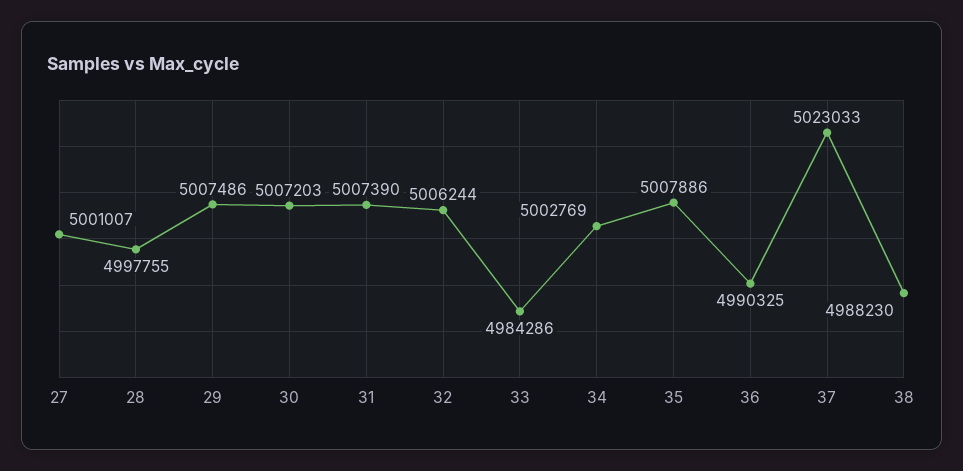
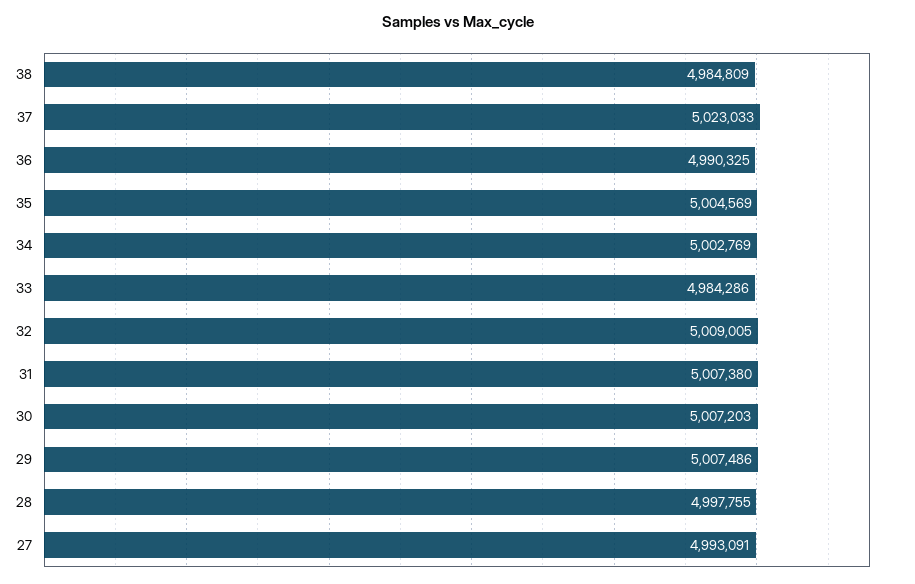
27: 5001007 -> 4993091
31: 5007390 -> 5007380
32: 5006244 -> 5009005
35: 5007886 -> 5004569
38: 4988230 -> 4984809

